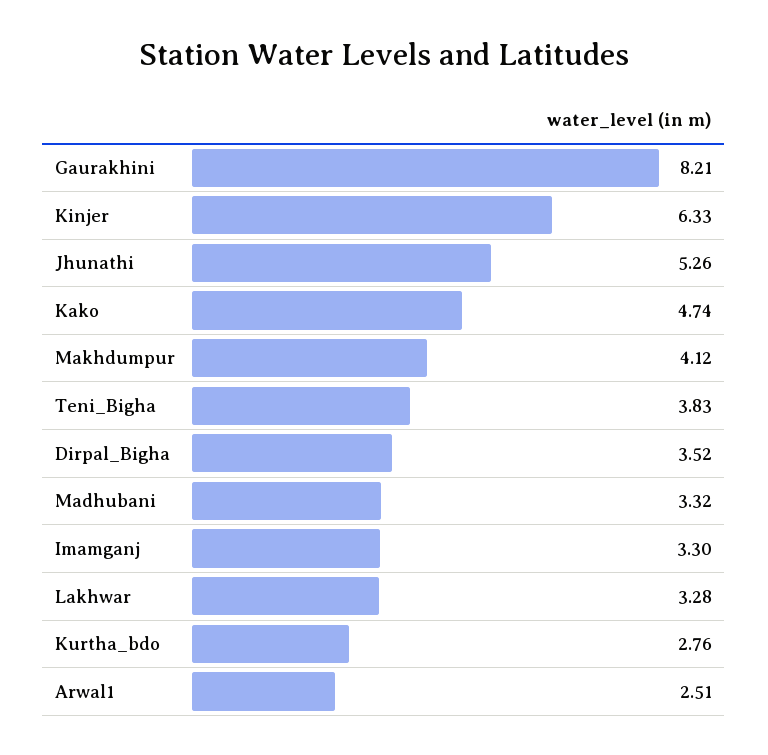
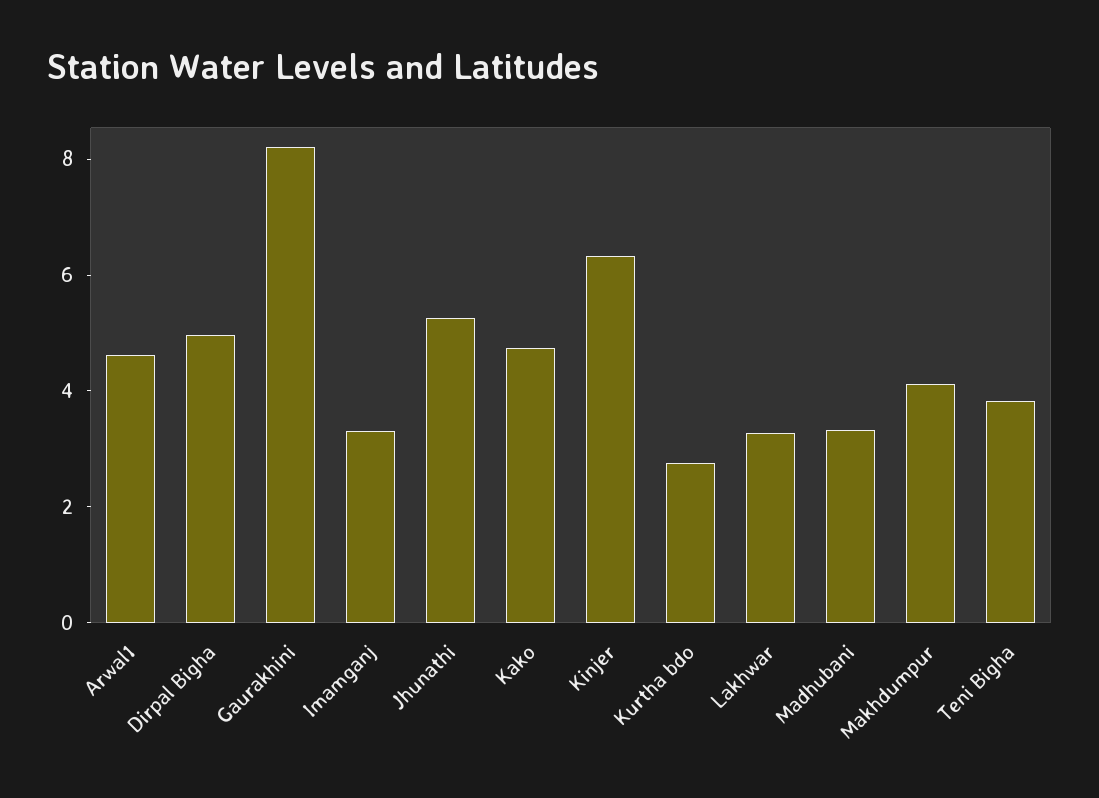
Dirpal_Bigha: 3.52 -> 5
Arwal1: 2.51 -> 4.5

